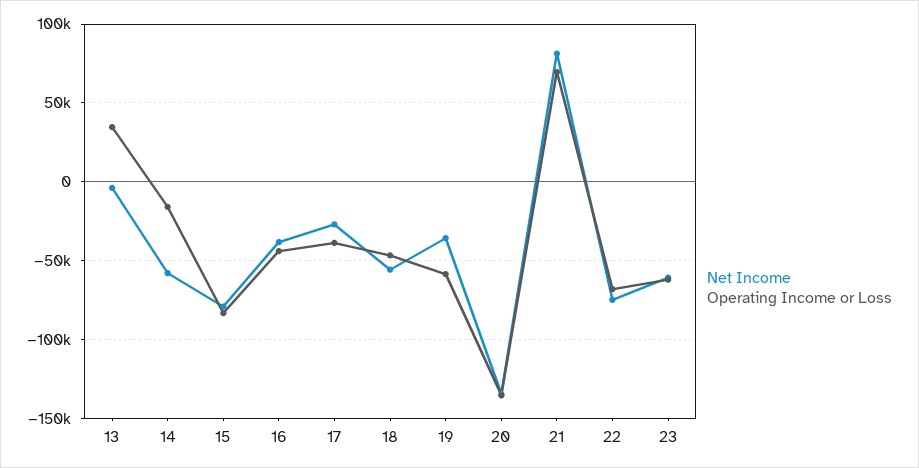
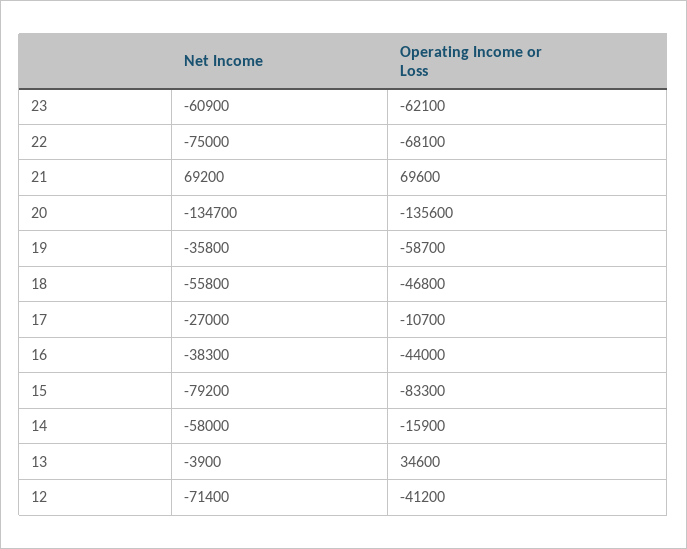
Operating Income or Loss, 17: -40000 -> -10700
Net Income, 21: 80000 -> 69200
Net Income, 12: none -> -71400
Operating Income or Loss, 12: none -> -41200

